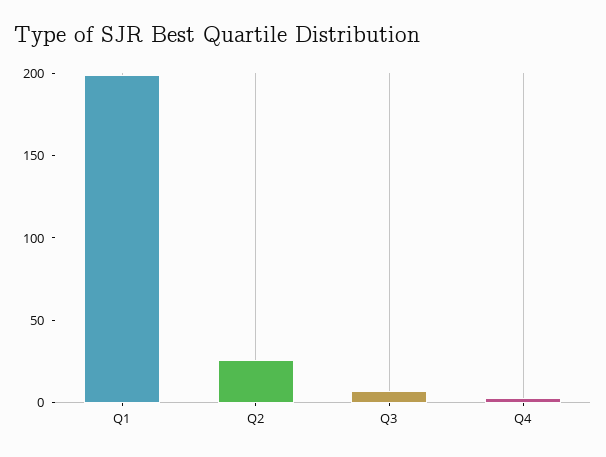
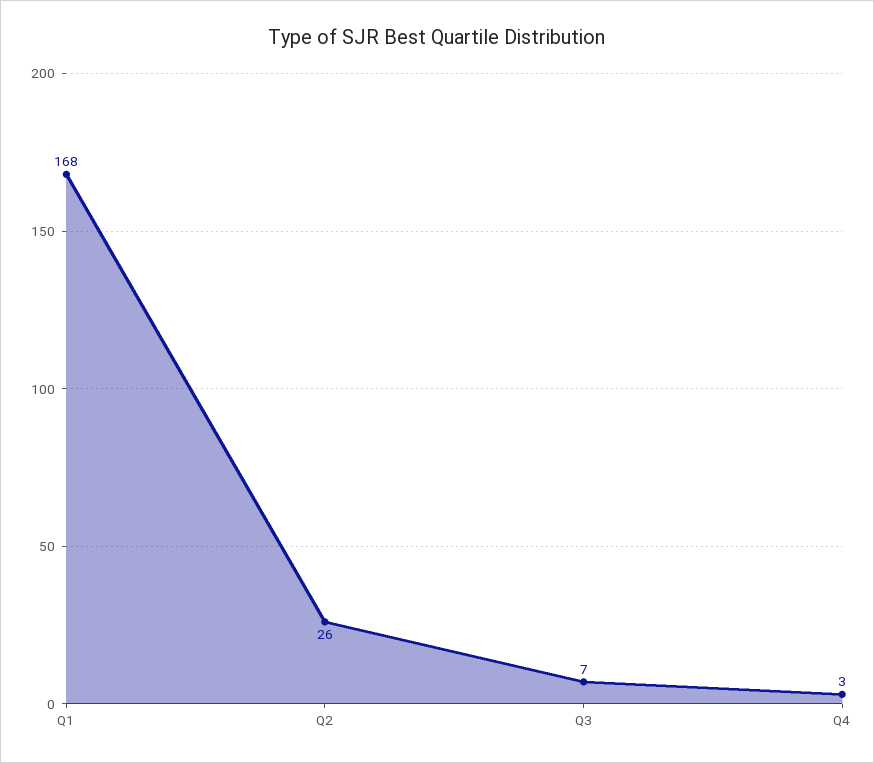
Q1: 200 -> 168

